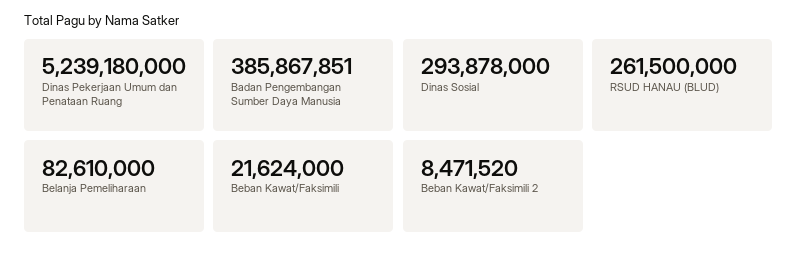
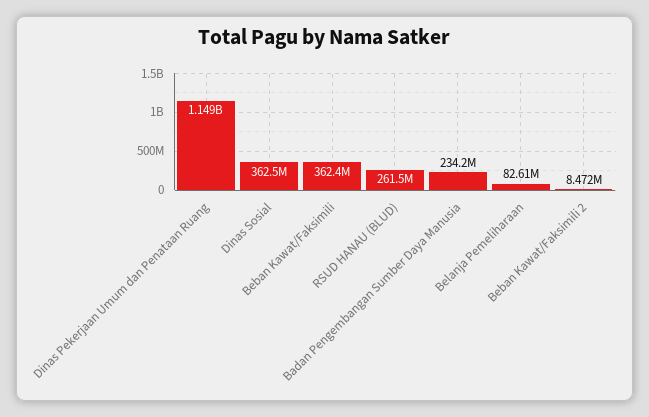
Dinas Pekerjaan Umum dan Penataan Ruang: 5239180000 -> 1149000000
Badan Pengembangan Sumber Daya Manusia: 385867851 -> 234200000
Dinas Sosial: 293878000 -> 362500000
Beban Kawat/Faksimili: 21624000 -> 362400000

